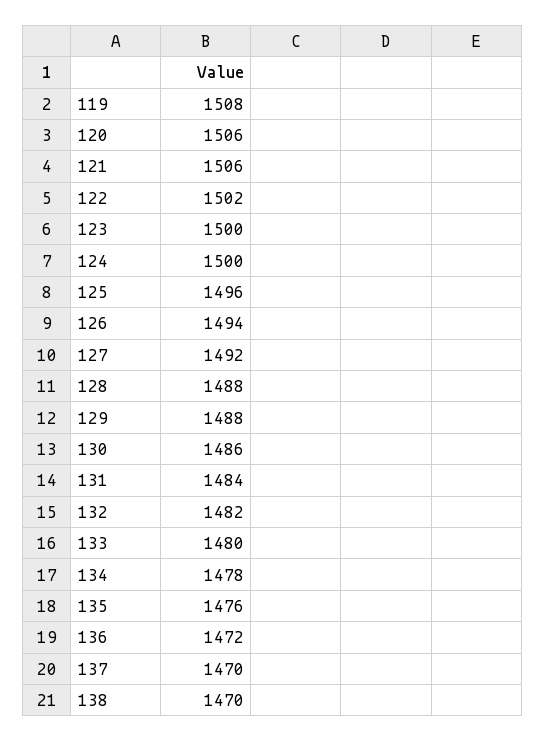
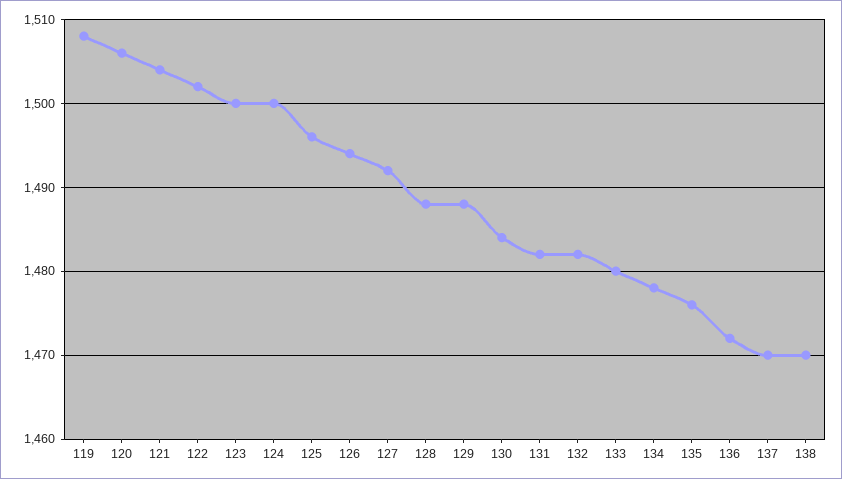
121: 1506 -> 1504
130: 1486 -> 1484
131: 1484 -> 1482

